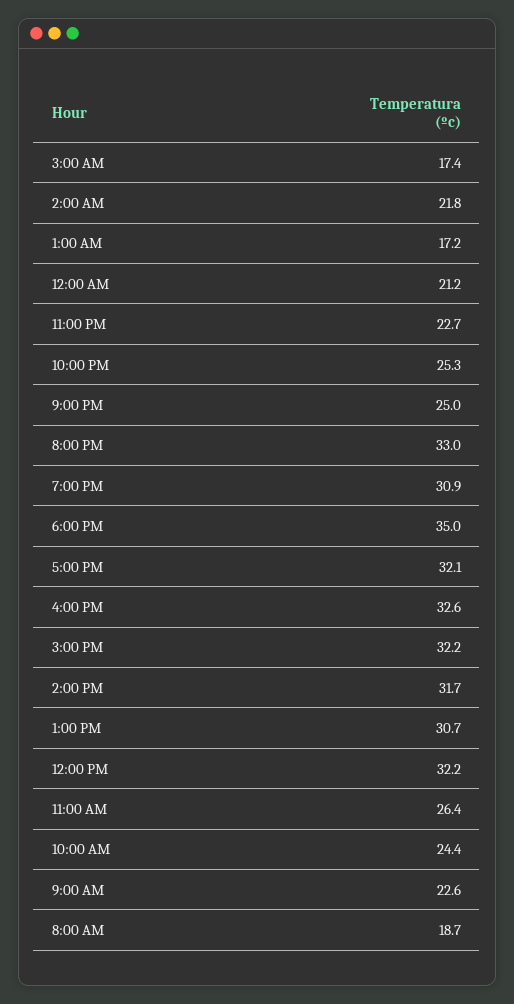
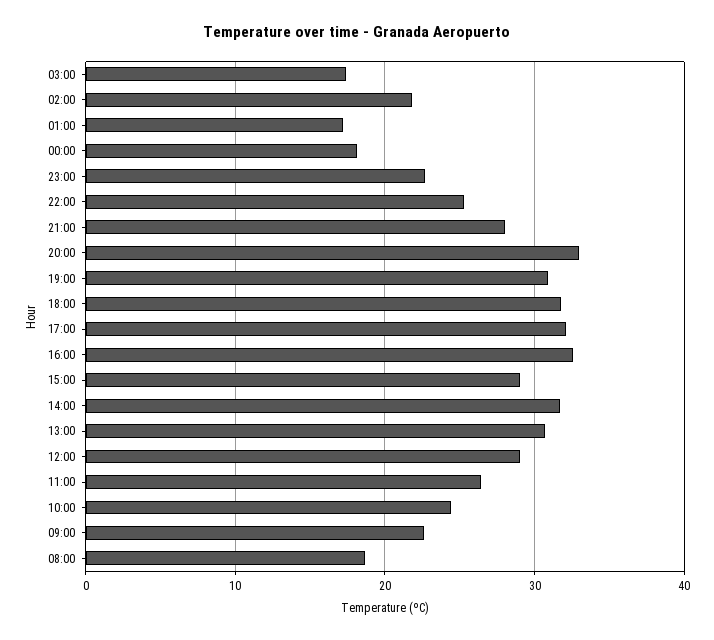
12:00 AM: 21.2 -> 18
9:00 PM: 25 -> 28
6:00 PM: 35 -> 32
3:00 PM: 32.2 -> 29
12:00 PM: 32.2 -> 29

